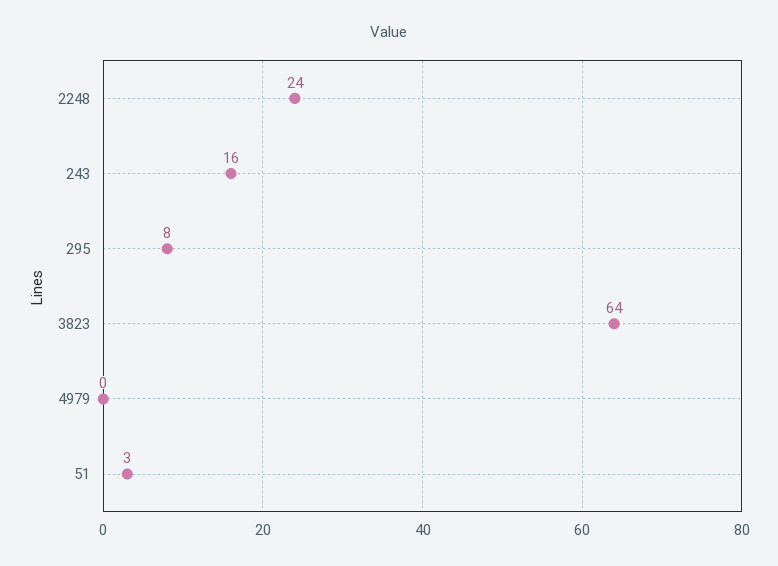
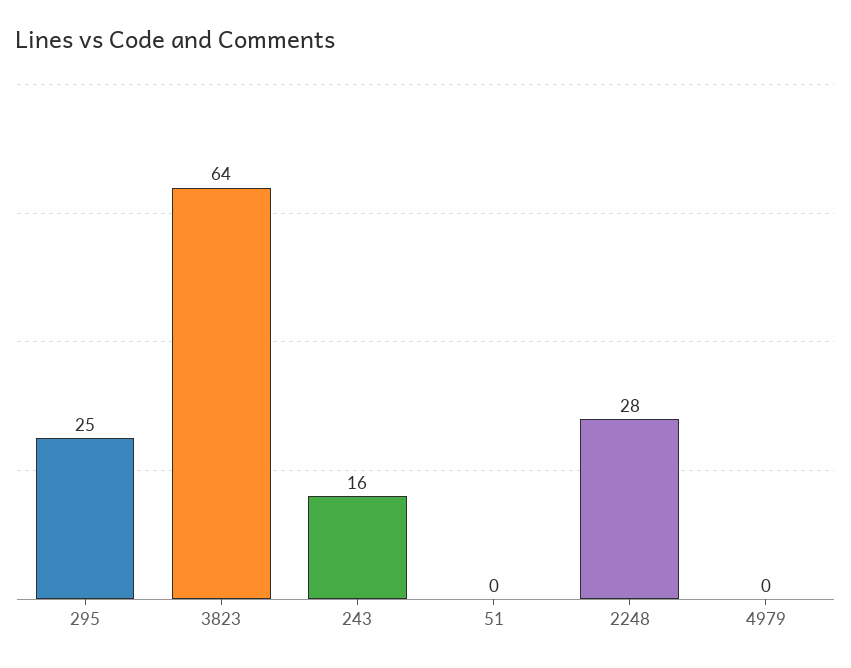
2248: 24 -> 28
295: 8 -> 25
51: 3 -> 0

